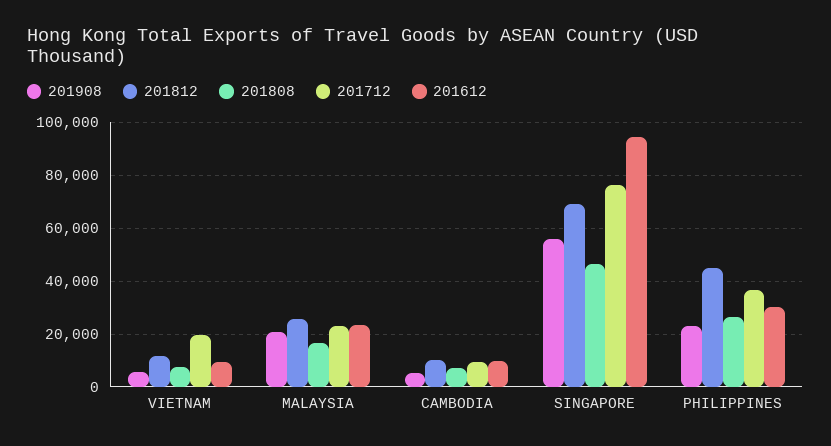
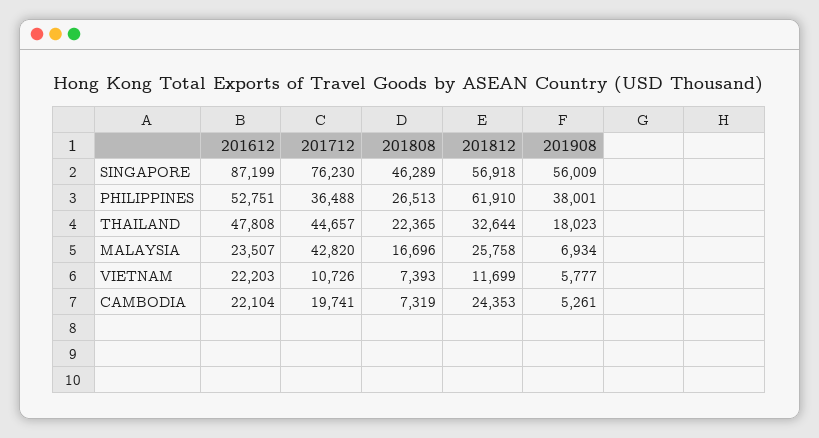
201712, VIETNAM: 20000 -> 10726
201612, VIETNAM: 10000 -> 22203
201908, MALAYSIA: 20000 -> 6934
201712, MALAYSIA: 22500 -> 42820
201812, CAMBODIA: 10000 -> 24353
201712, CAMBODIA: 10000 -> 19741
201612, CAMBODIA: 10000 -> 22104
201812, SINGAPORE: 70000 -> 56918
201612, SINGAPORE: 95000 -> 87199
201908, PHILIPPINES: 22500 -> 38001
201812, PHILIPPINES: 45000 -> 61910
201612, PHILIPPINES: 30000 -> 52751
201612, THAILAND: none -> 47808
201712, THAILAND: none -> 44657
201808, THAILAND: none -> 22365
201812, THAILAND: none -> 32644
201908, THAILAND: none -> 18023

